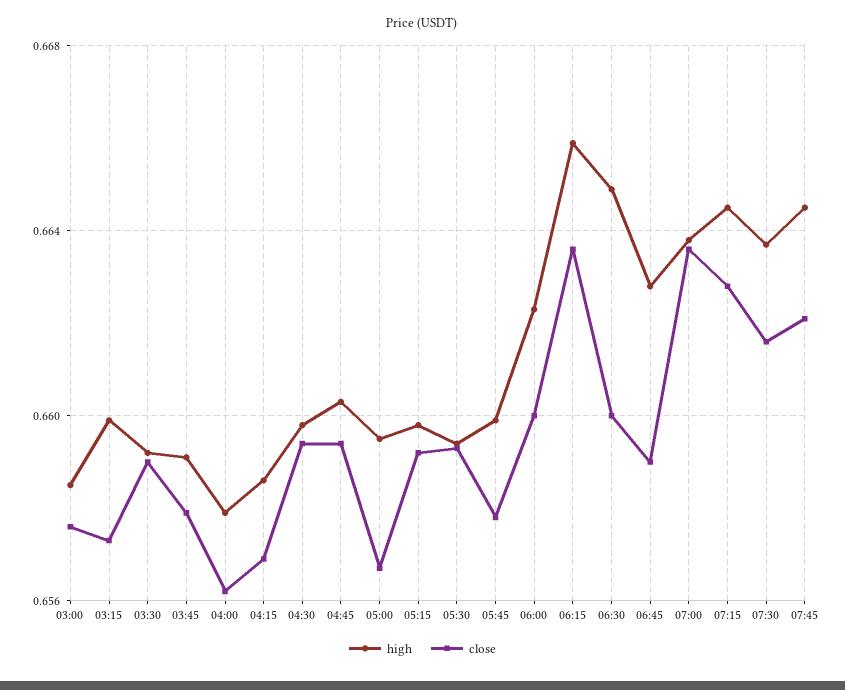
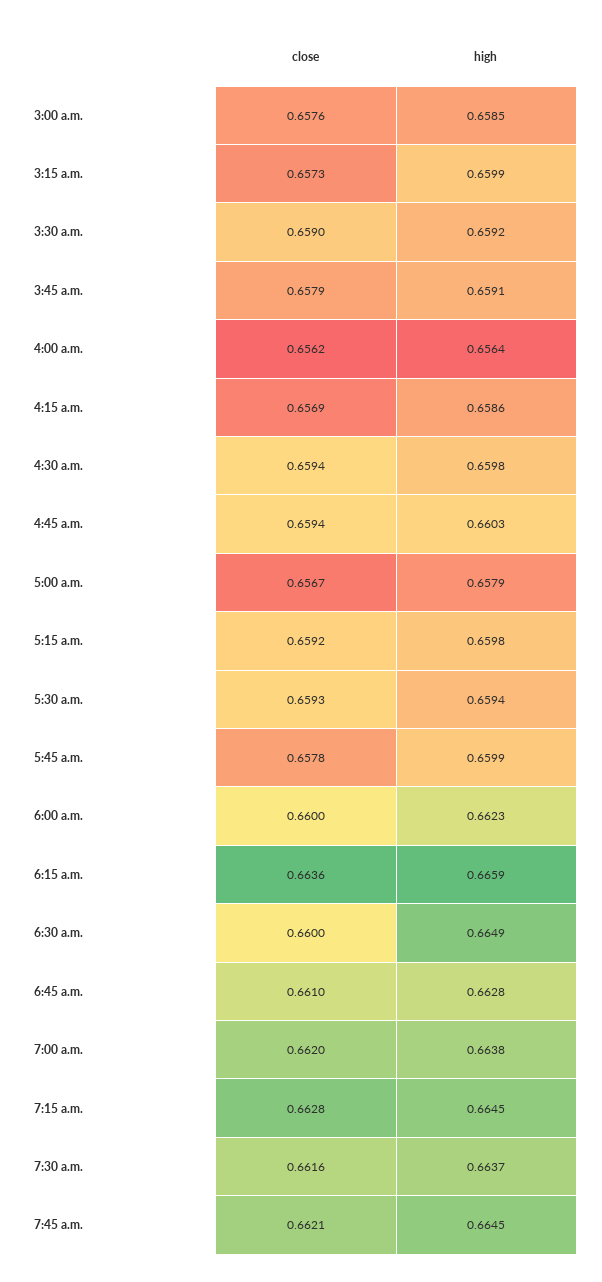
high, 04:00: 0.658 -> 0.6564
high, 05:00: 0.6595 -> 0.6579
close, 06:45: 0.659 -> 0.661
close, 07:00: 0.6635 -> 0.662

